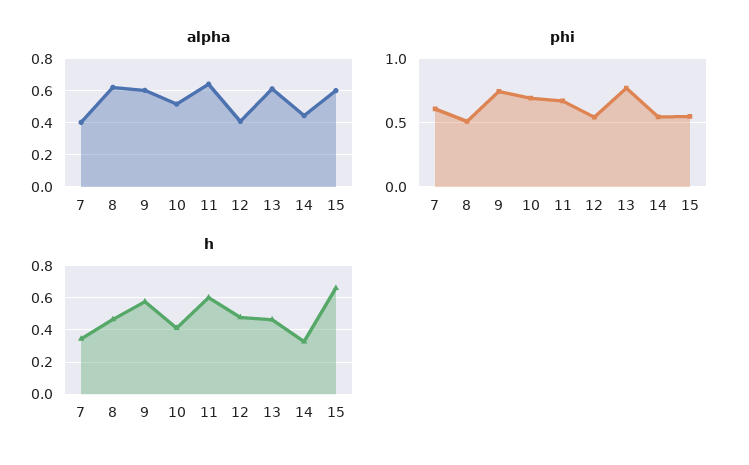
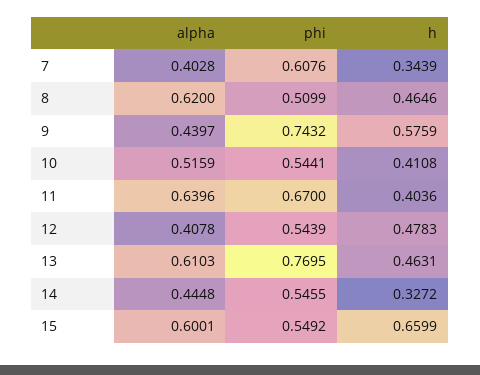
alpha, 9: 0.6 -> 0.4397
phi, 10: 0.7 -> 0.5441
h, 11: 0.6 -> 0.4036

